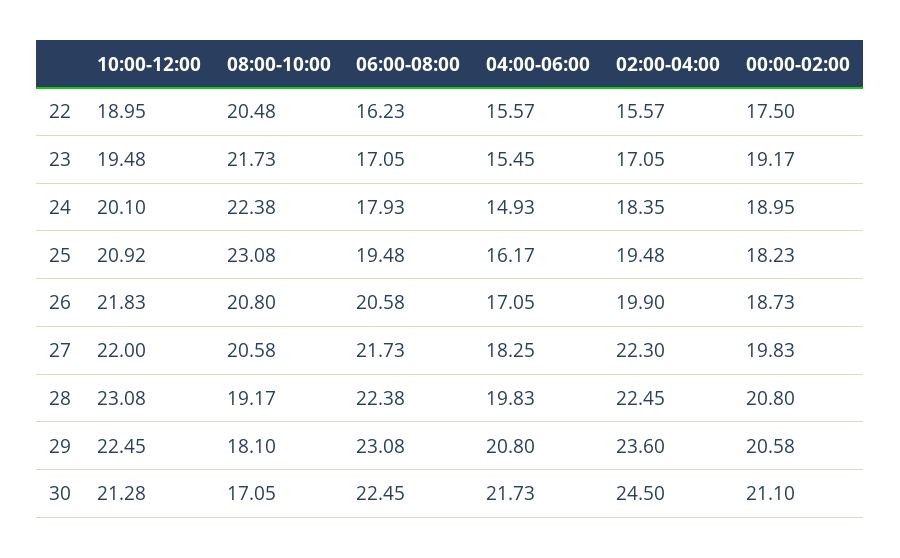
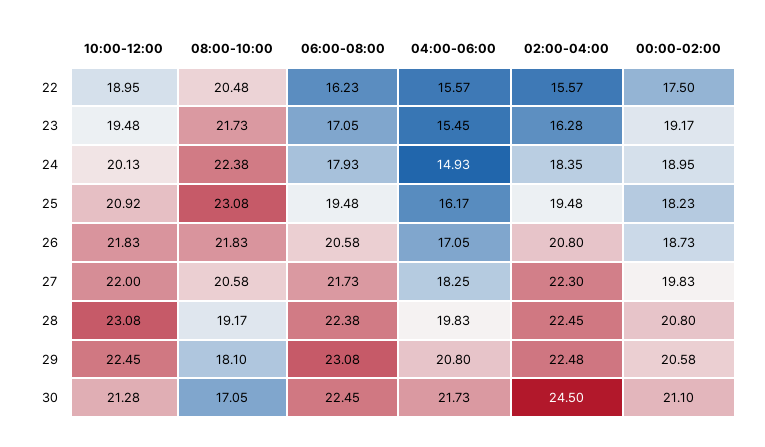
02:00-04:00, 23: 17.05 -> 16.28
10:00-12:00, 24: 20.1 -> 20.13
08:00-10:00, 26: 20.8 -> 21.83
02:00-04:00, 26: 19.9 -> 20.8
02:00-04:00, 29: 23.6 -> 22.48

